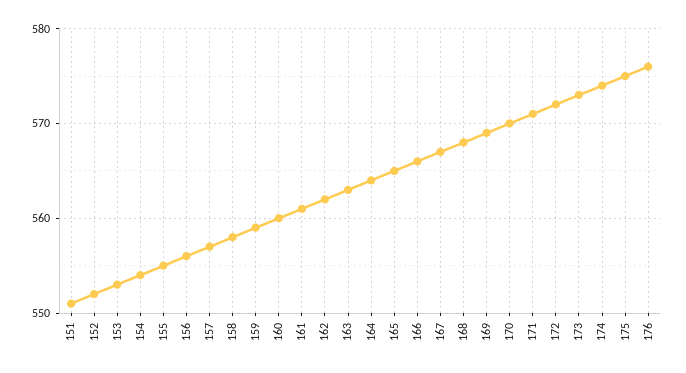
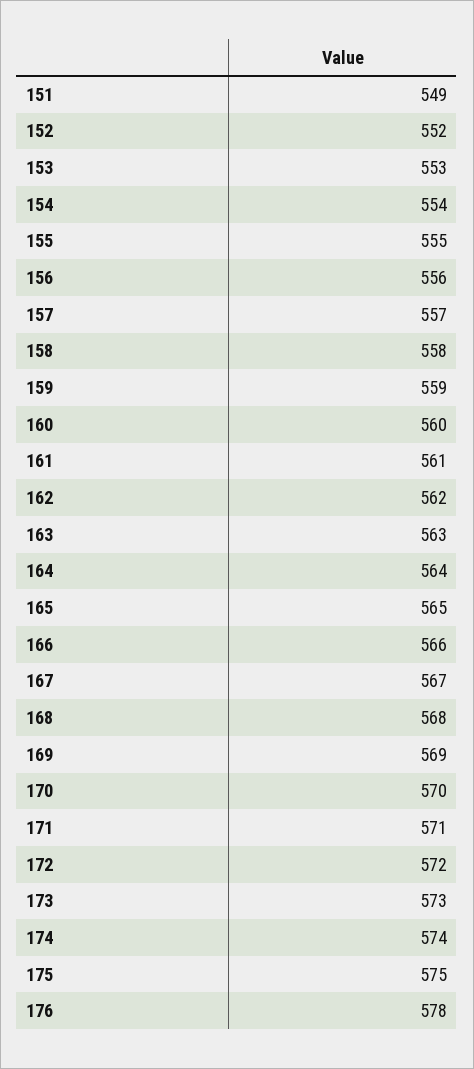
151: 551 -> 549
176: 576 -> 578

